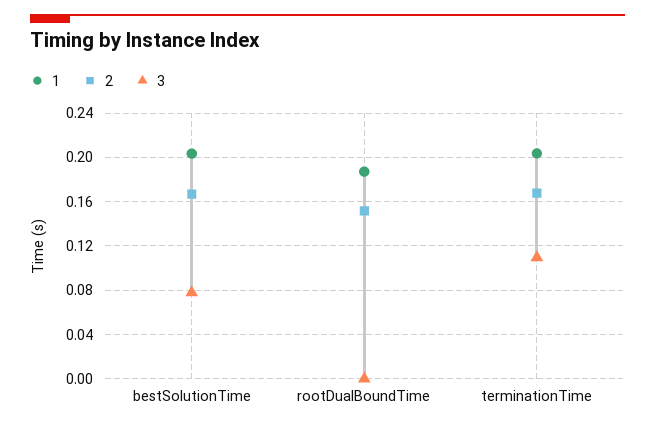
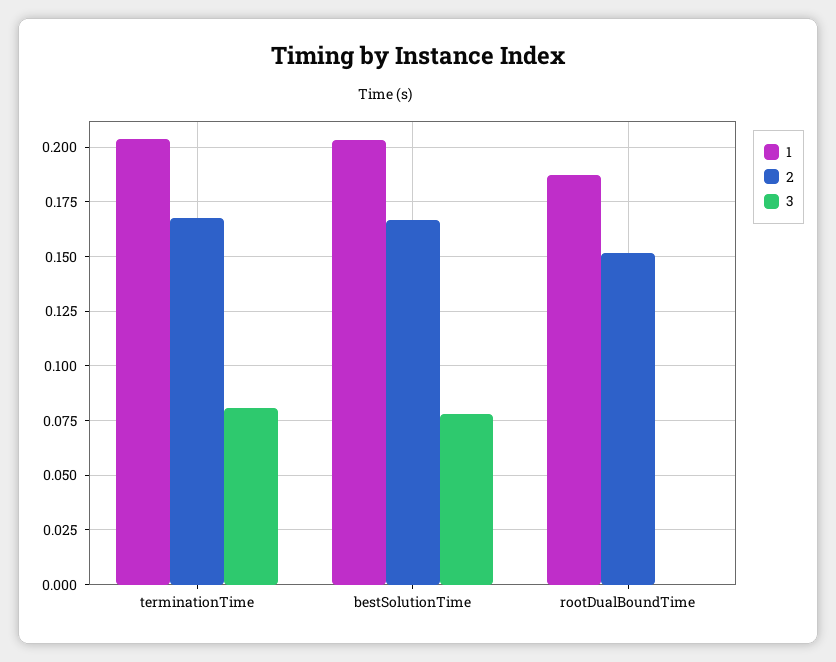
3, terminationTime: 0.11 -> 0.08

